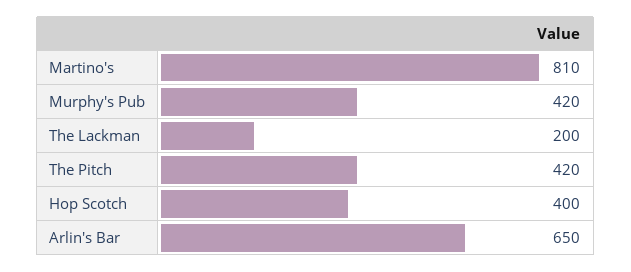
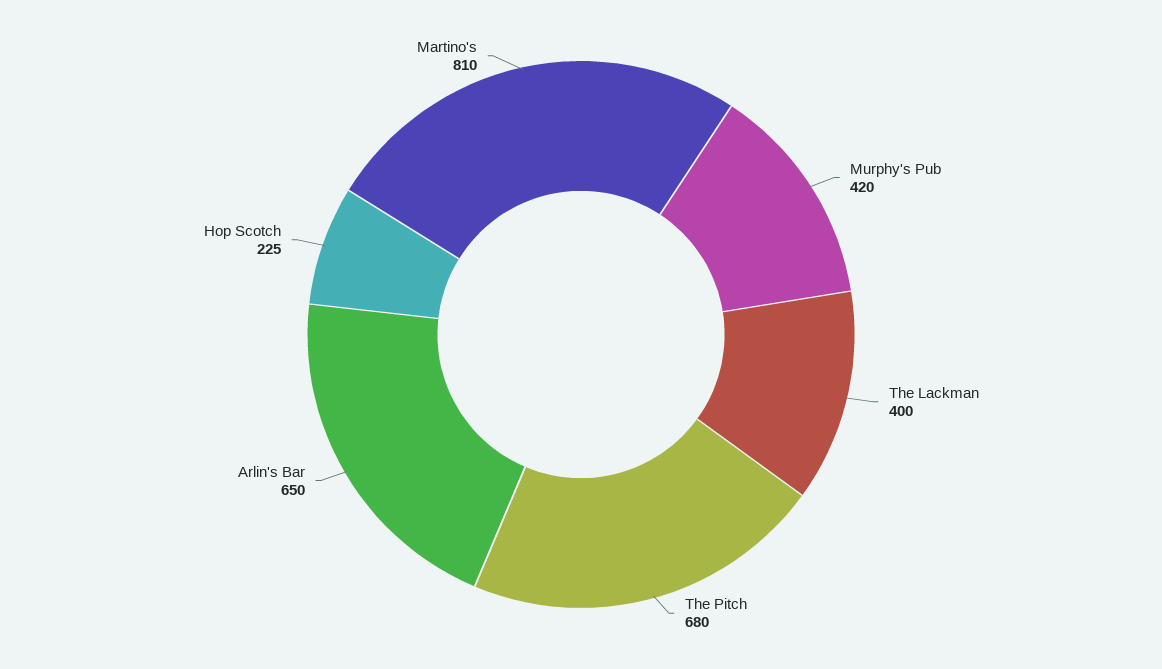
The Lackman: 200 -> 400
The Pitch: 420 -> 680
Hop Scotch: 400 -> 225

